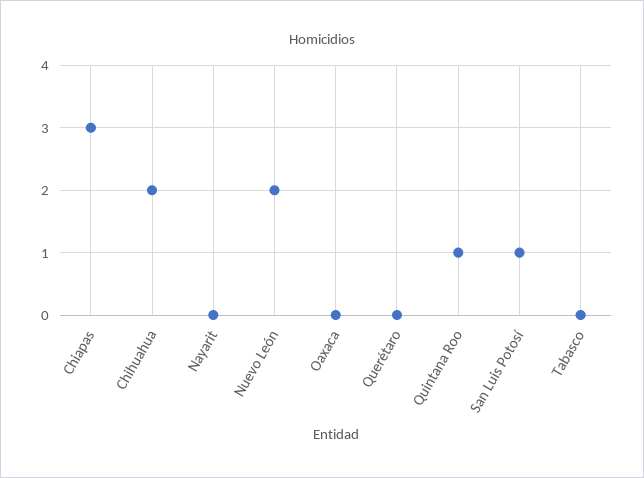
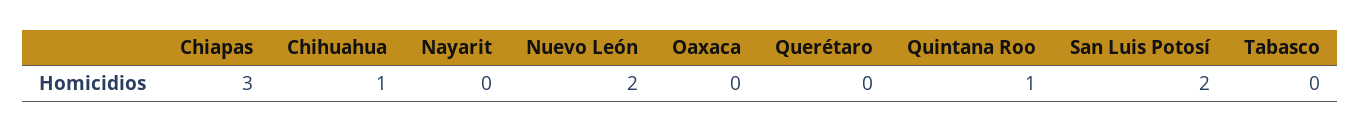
Chihuahua: 2 -> 1
San Luis Potosí: 1 -> 2

